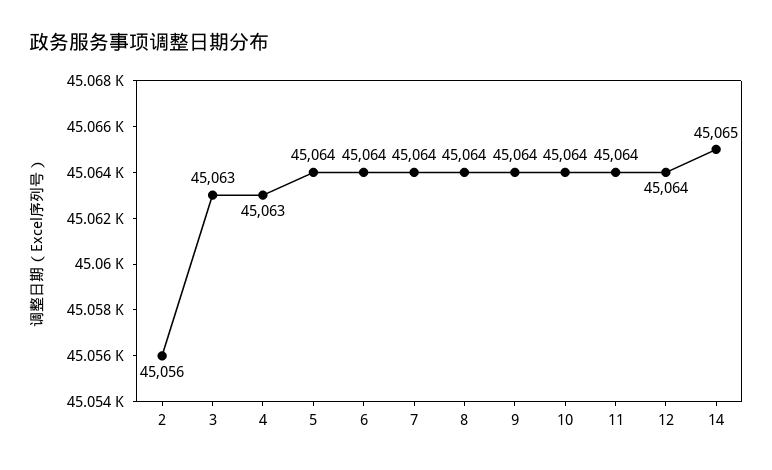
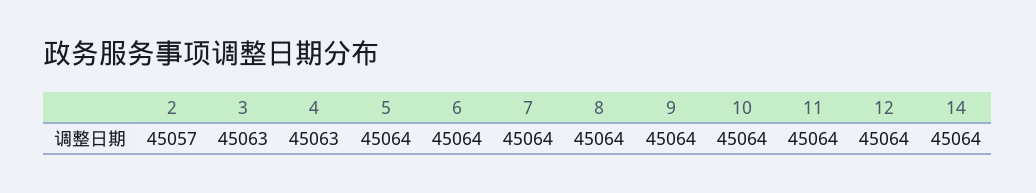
2: 45056 -> 45057
14: 45065 -> 45064

